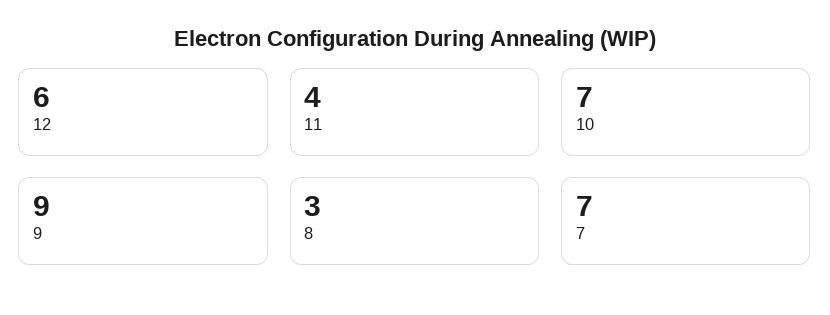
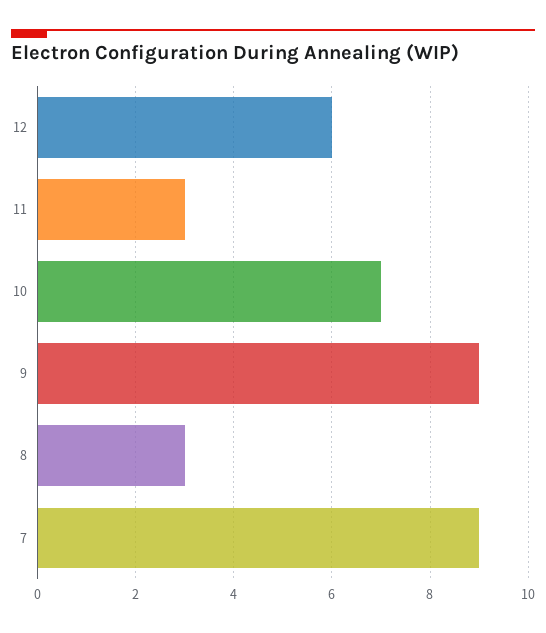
11: 4 -> 3
7: 7 -> 9

